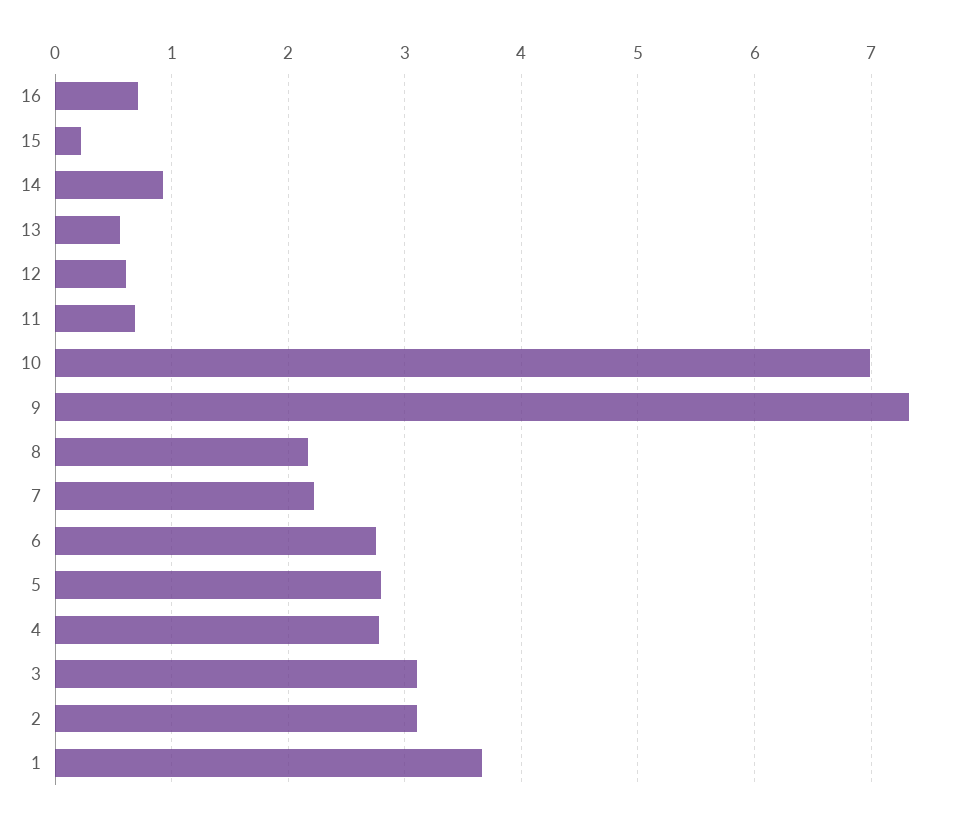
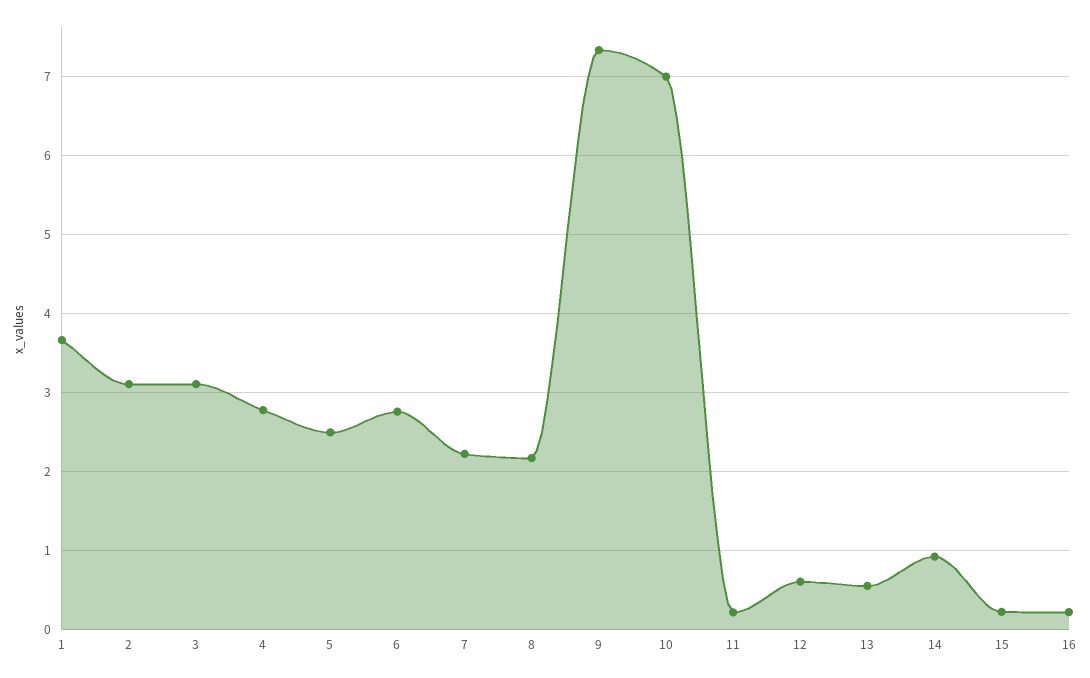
16: 0.7 -> 0.2
11: 0.7 -> 0.2
5: 2.8 -> 2.5

